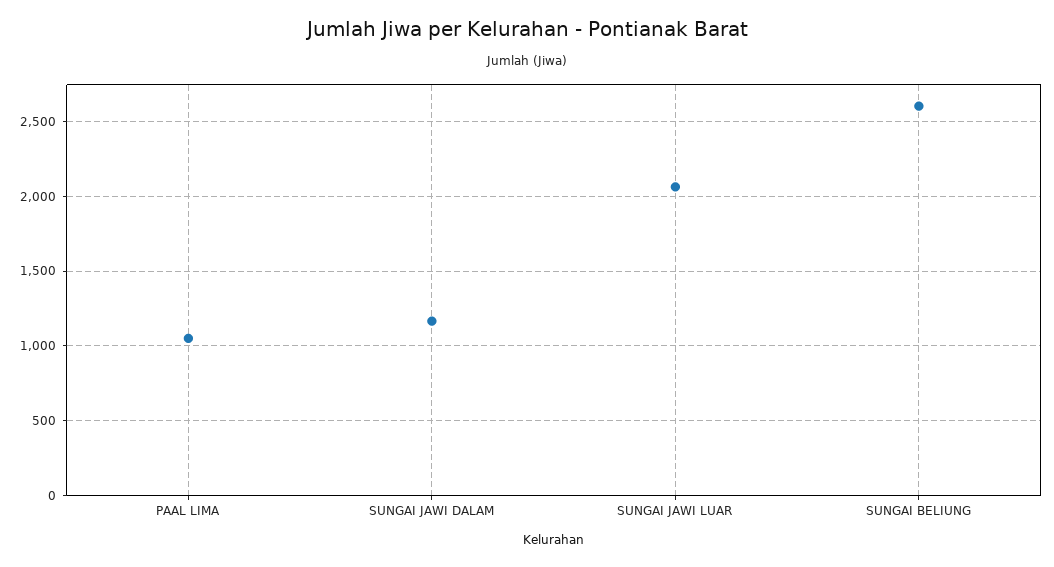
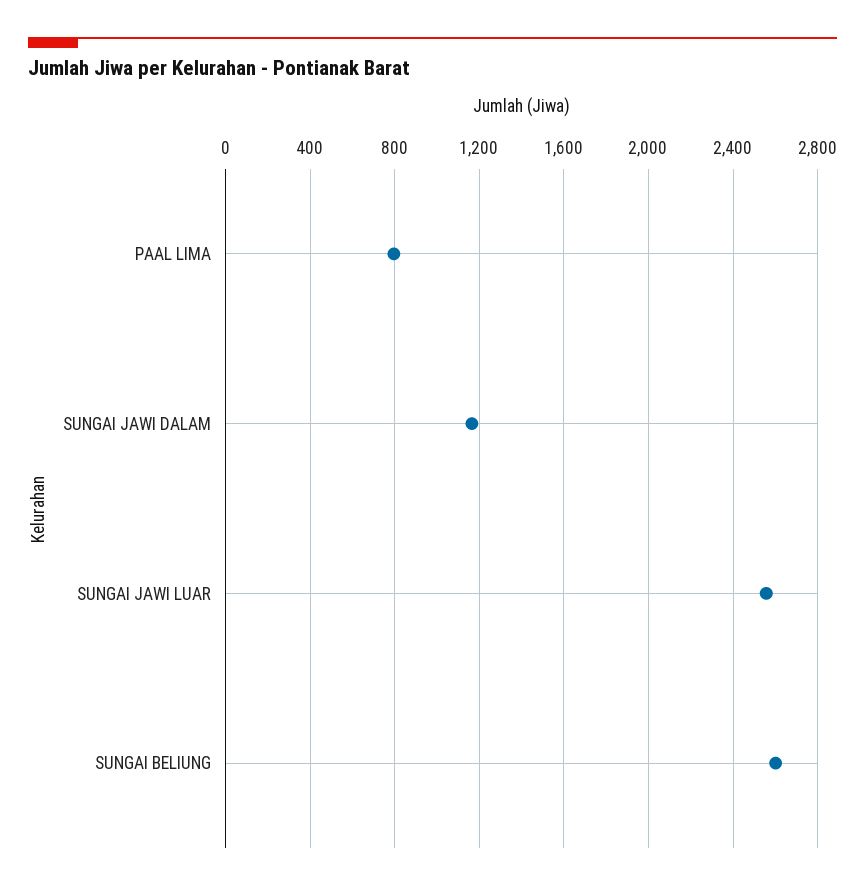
PAAL LIMA: 1050 -> 800
SUNGAI JAWI LUAR: 2050 -> 2550

